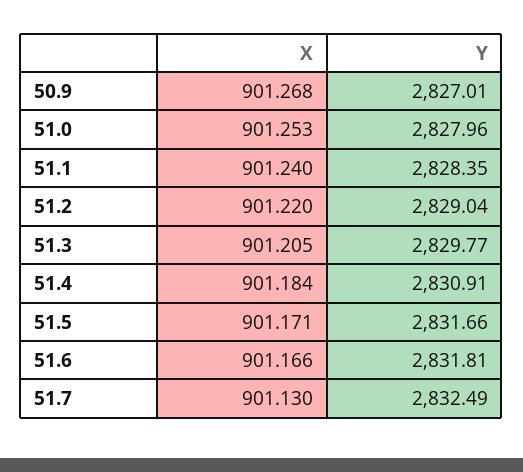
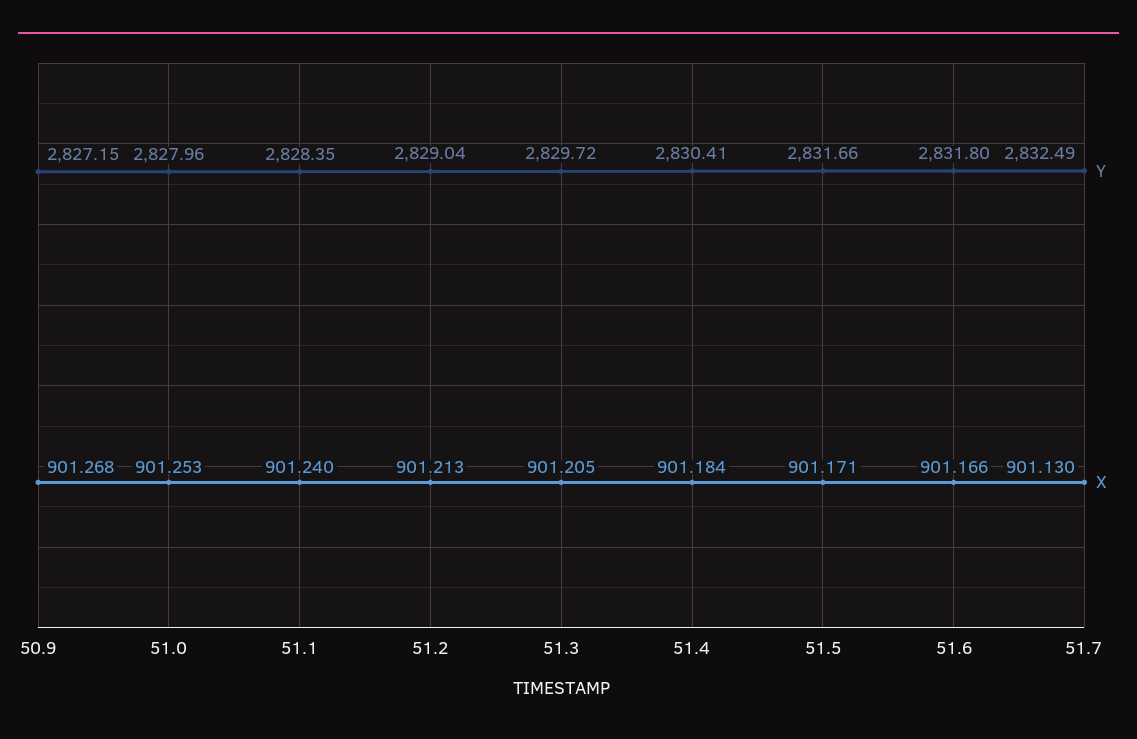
Y, 50.9: 2827.01 -> 2827.15
X, 51.2: 901.22 -> 901.213
Y, 51.3: 2829.77 -> 2829.72
Y, 51.4: 2830.91 -> 2830.41
Y, 51.6: 2831.81 -> 2831.8

